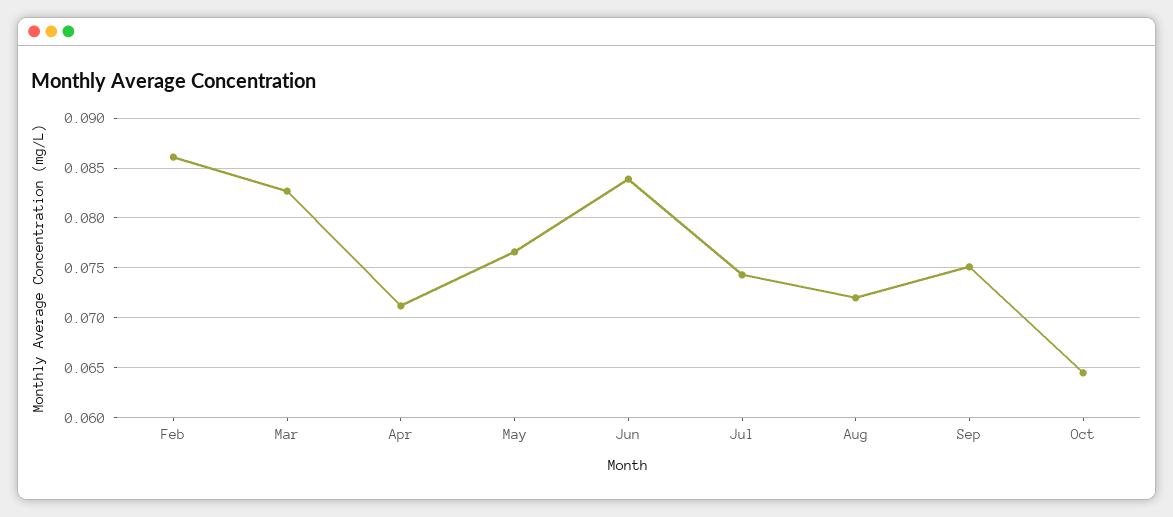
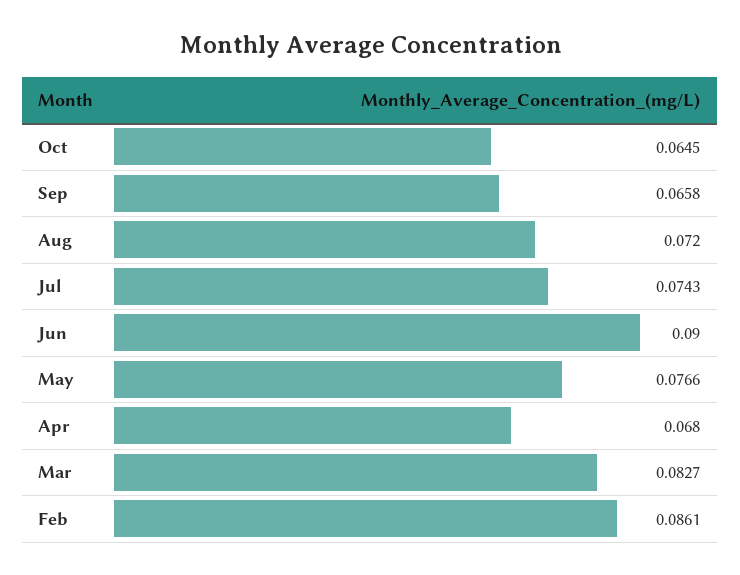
Apr: 0.071 -> 0.068
Jun: 0.084 -> 0.09
Sep: 0.075 -> 0.0658

